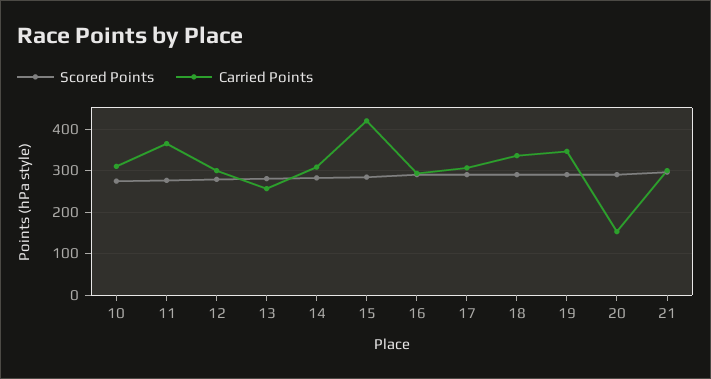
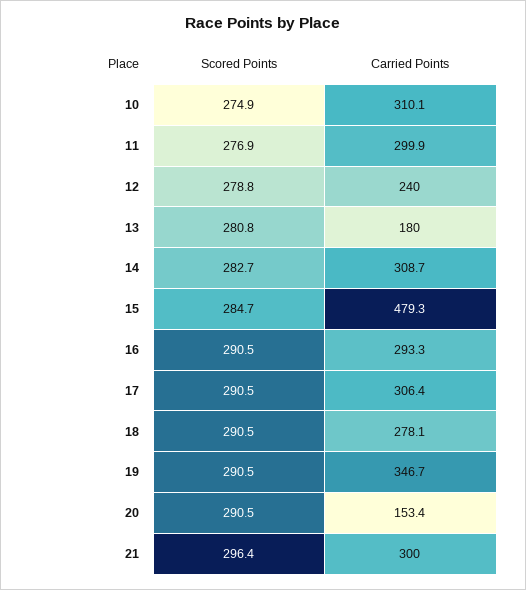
Carried Points, 11: 360 -> 299.9
Carried Points, 12: 300 -> 240
Carried Points, 13: 260 -> 180
Carried Points, 15: 420 -> 479.3
Carried Points, 18: 340 -> 278.1

